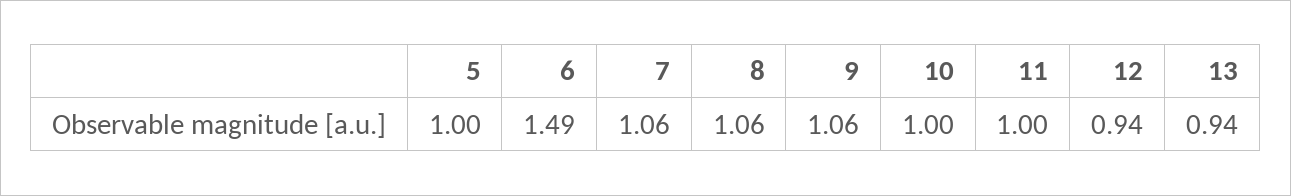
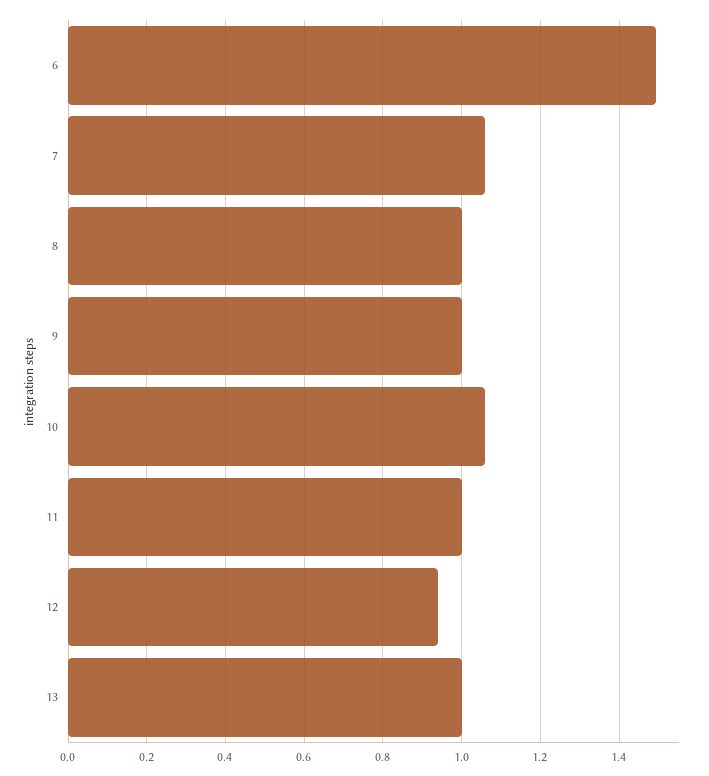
5: 1 -> none
8: 1.06 -> 1
9: 1.06 -> 1
10: 1 -> 1.06
13: 0.94 -> 1

